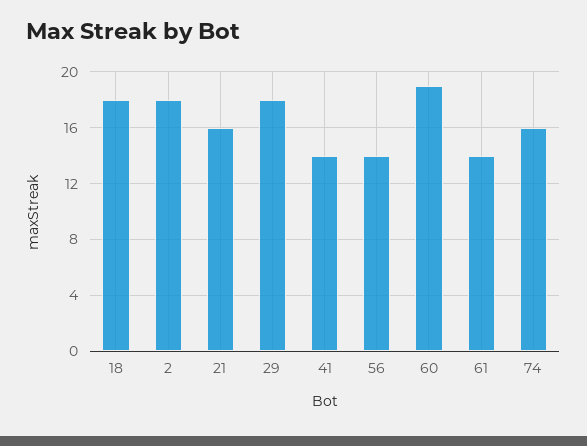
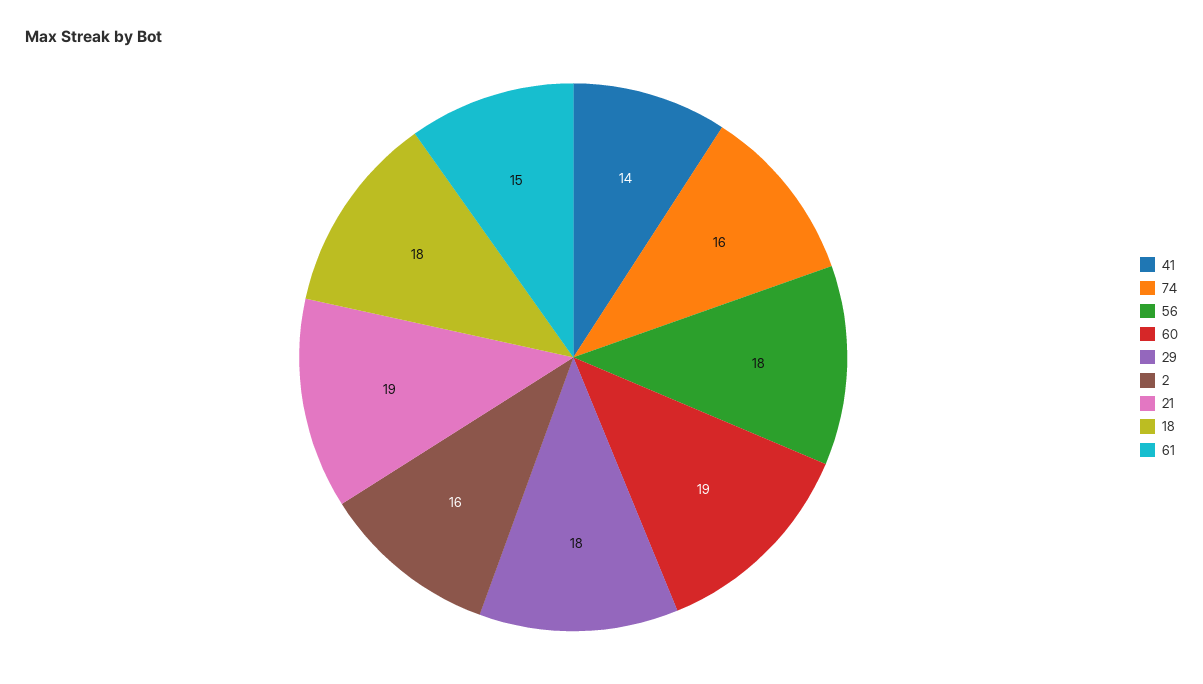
2: 18 -> 16
21: 16 -> 19
56: 14 -> 18
61: 14 -> 15

